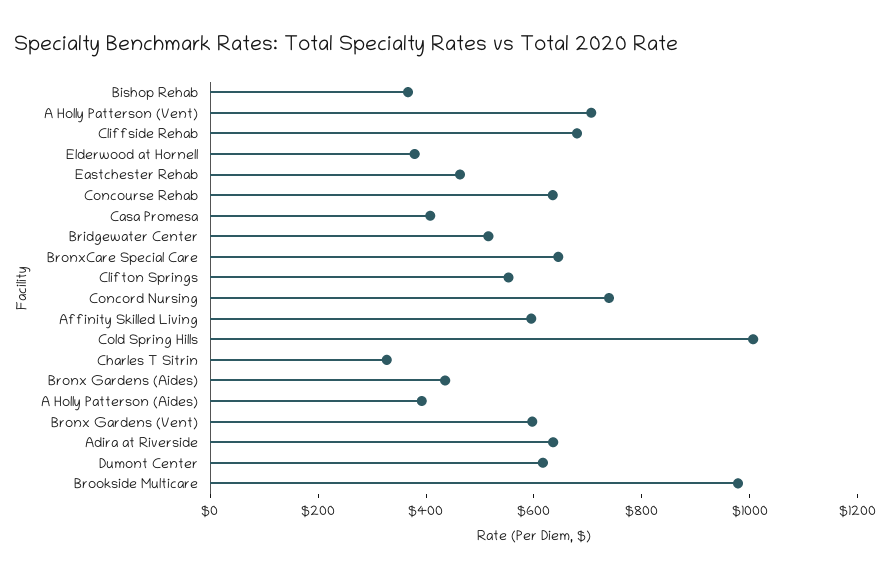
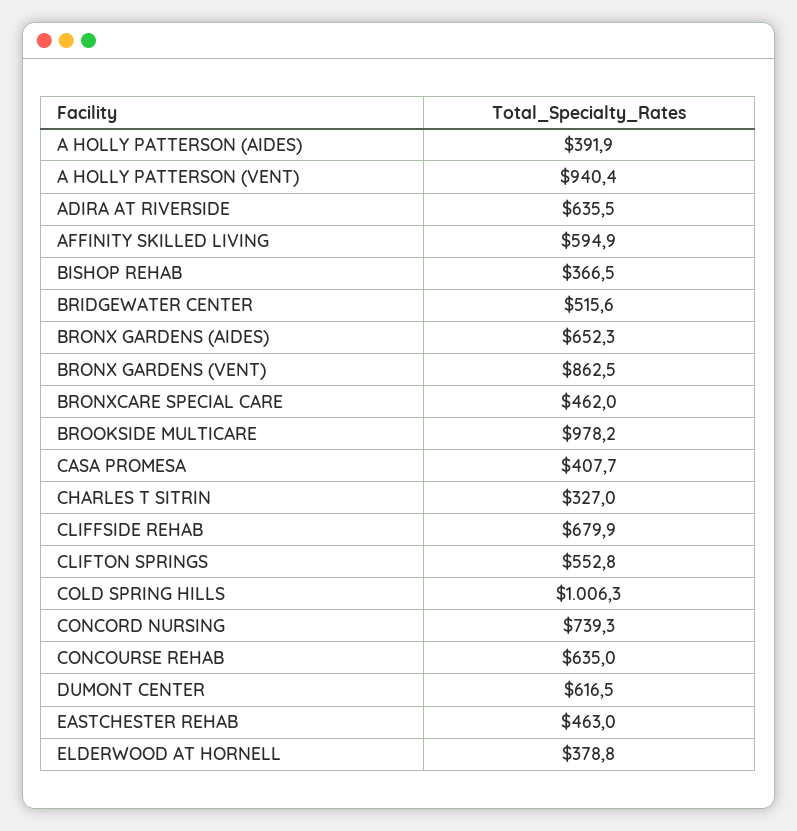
A Holly Patterson (Vent): 700 -> 940.4
BronxCare Special Care: 650 -> 462
Bronx Gardens (Aides): 450 -> 652.3
Bronx Gardens (Vent): 600 -> 862.5

